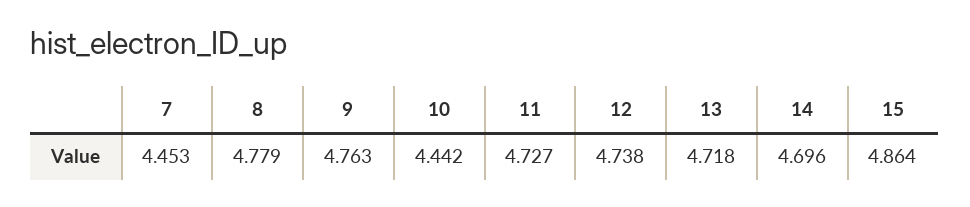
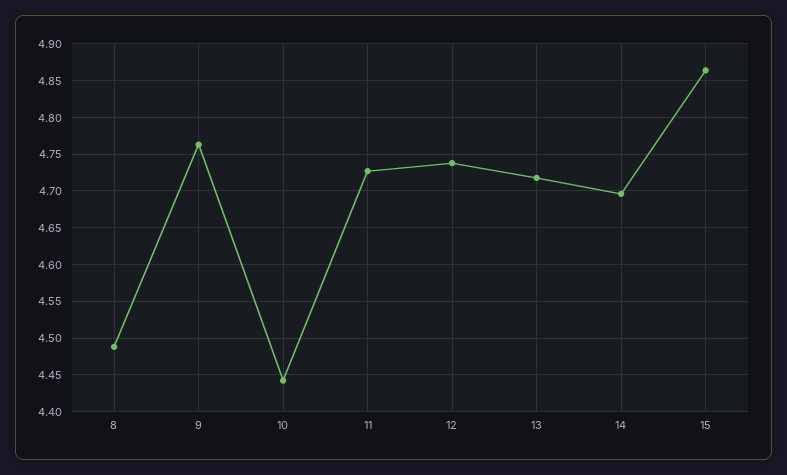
7: 4.453 -> none
8: 4.779 -> 4.49

